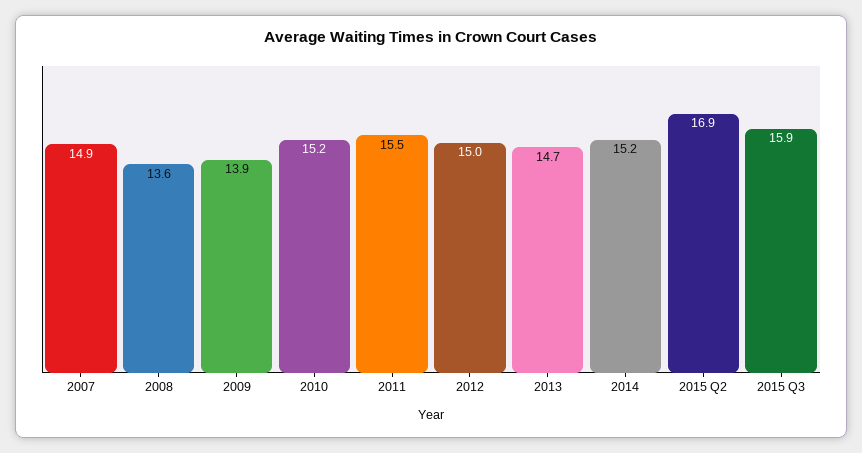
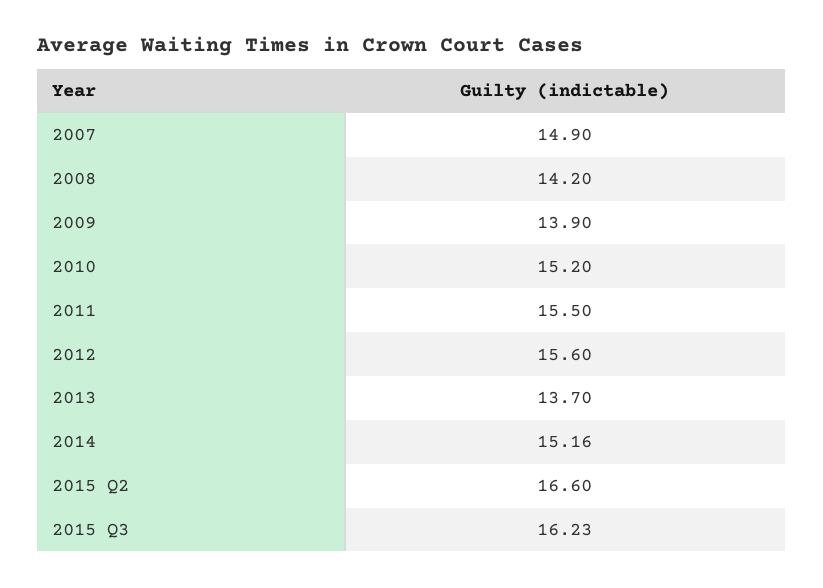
2008: 13.6 -> 14.2
2012: 15 -> 15.6
2013: 14.7 -> 13.7
2015 Q2: 16.9 -> 16.6
2015 Q3: 15.9 -> 16.23

